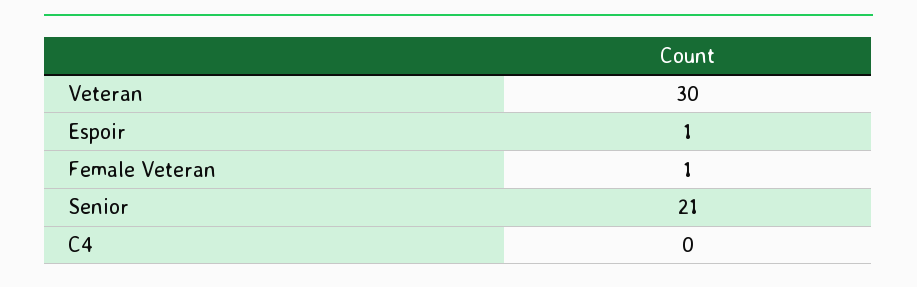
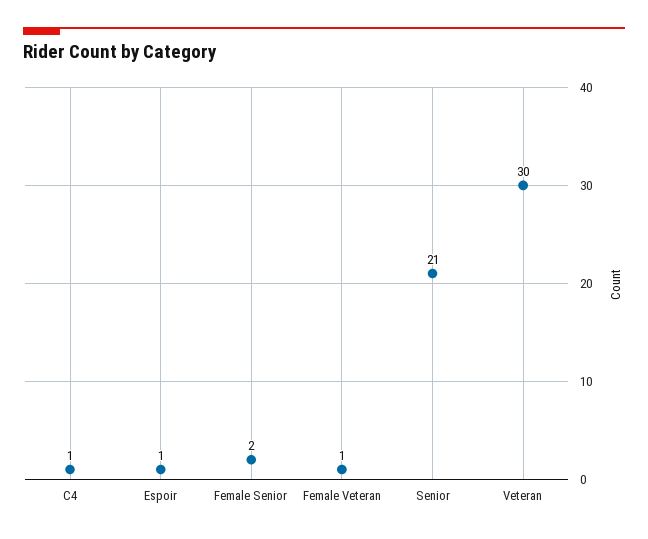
C4: 0 -> 1
Female Senior: none -> 2

